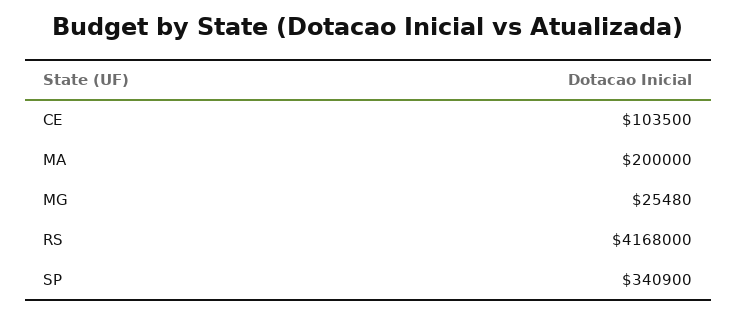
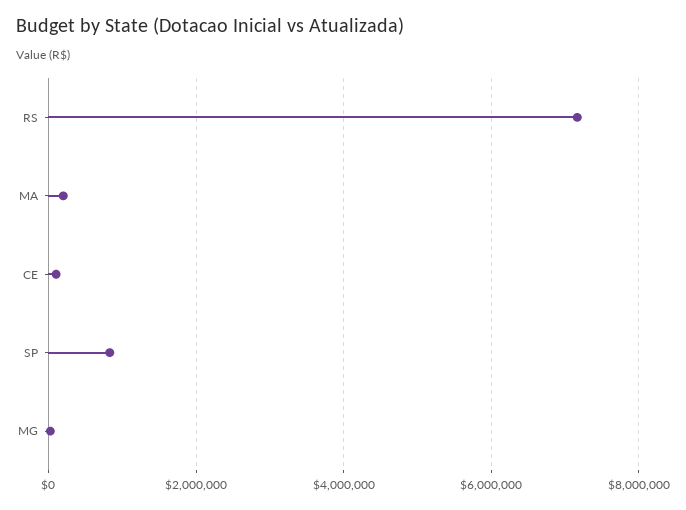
RS: 4168000 -> 7200000
SP: 340900 -> 800000

